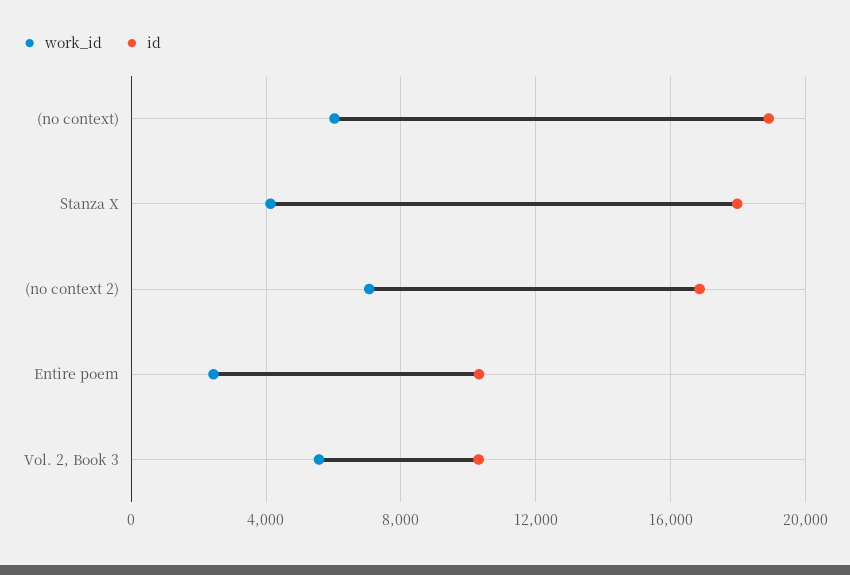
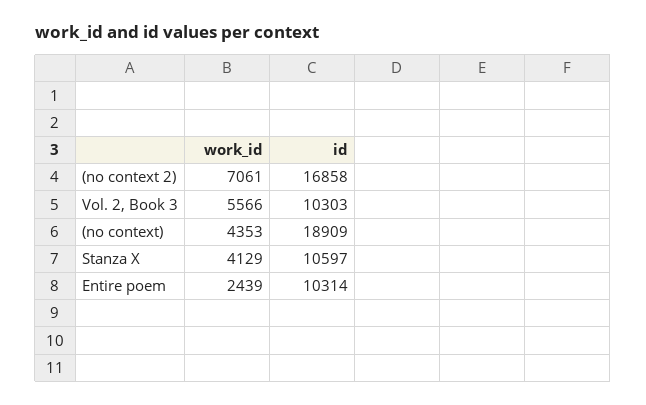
work_id, (no context): 6000 -> 4353
id, Stanza X: 18000 -> 10597

